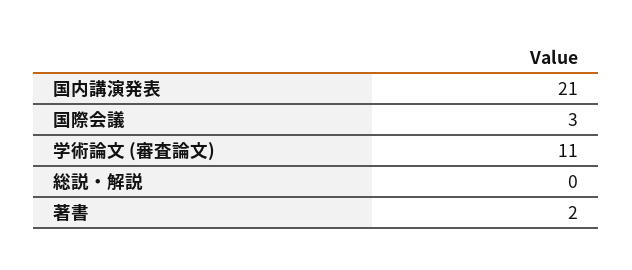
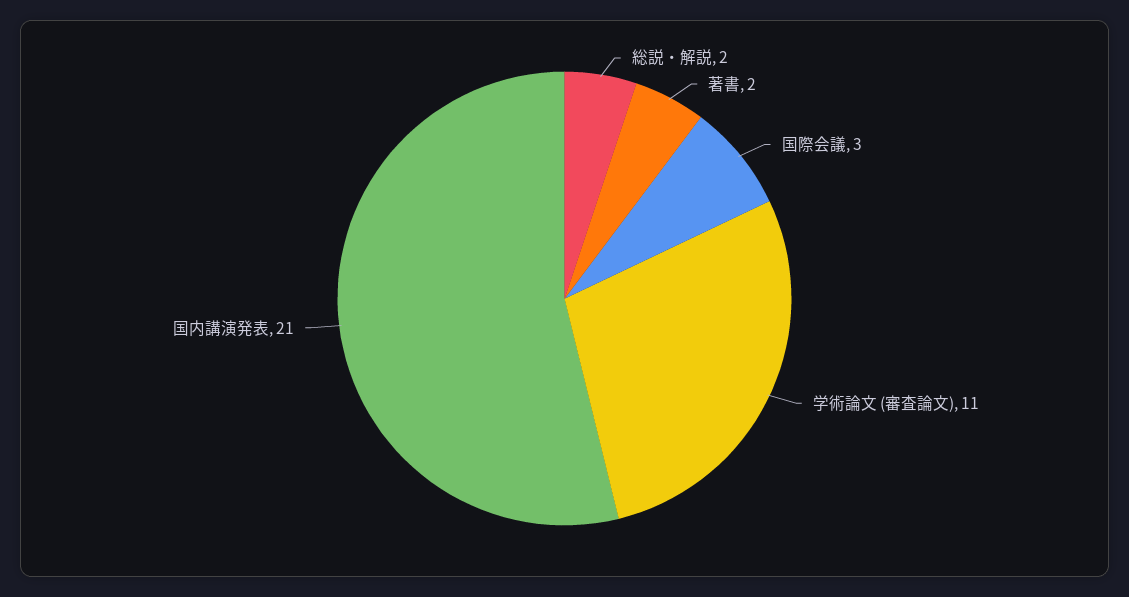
総説・解説: 0 -> 2

